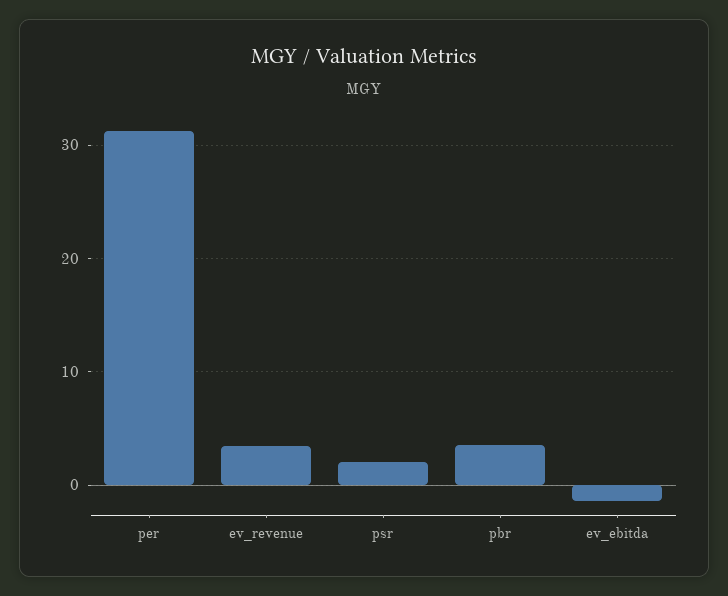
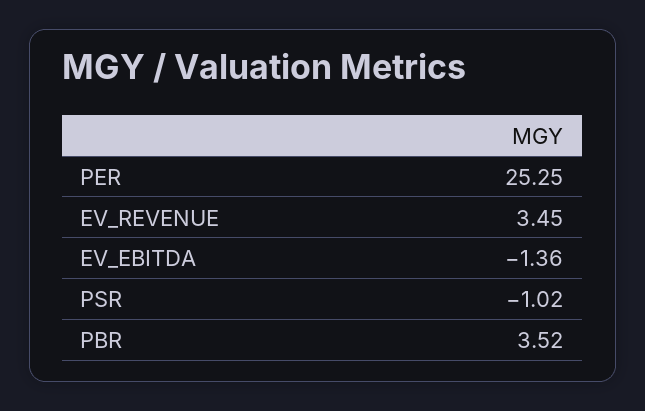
per: 31 -> 25.25
psr: 2 -> -1.02

